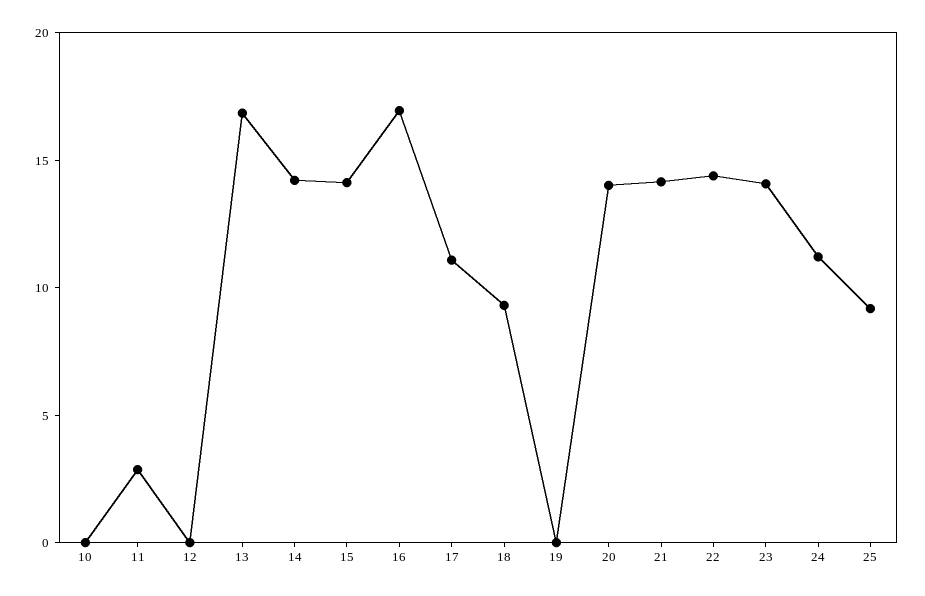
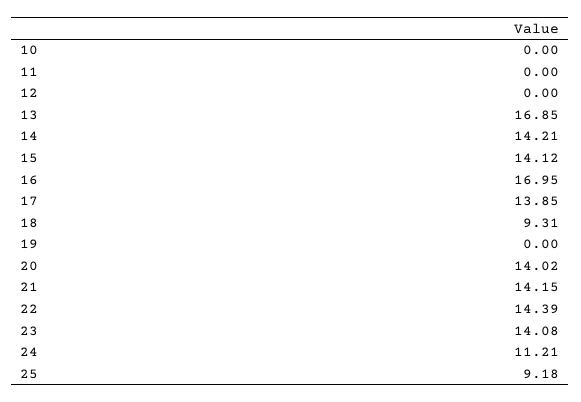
11: 3 -> 0
17: 11 -> 13.85

